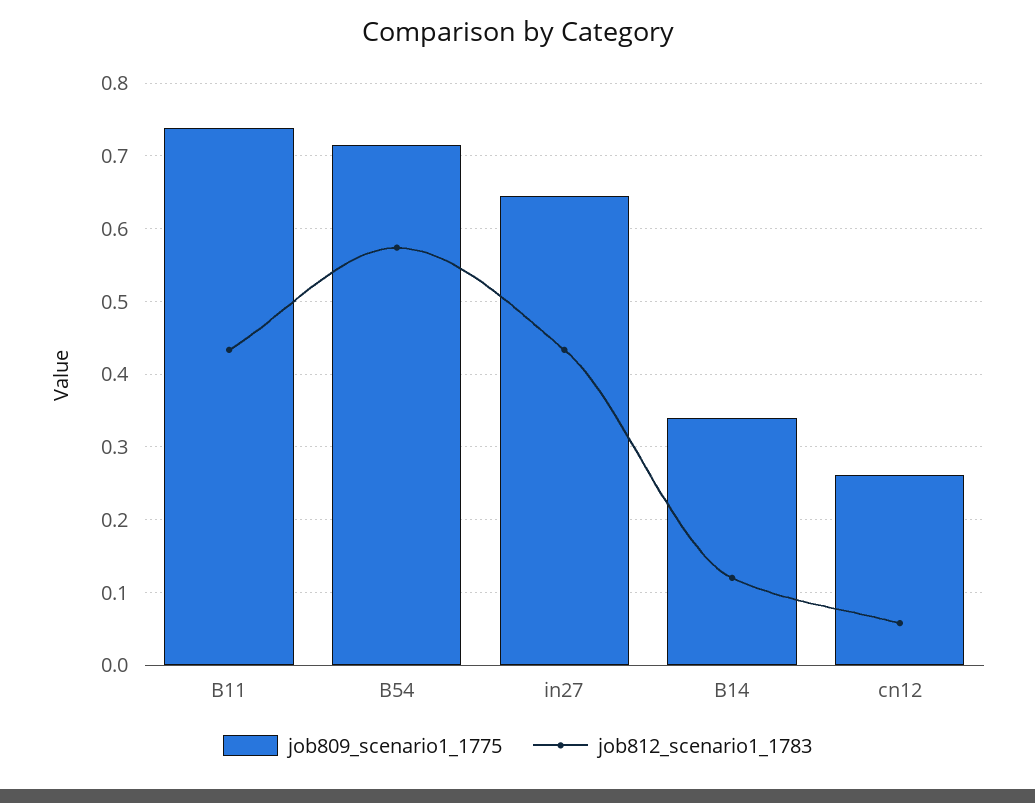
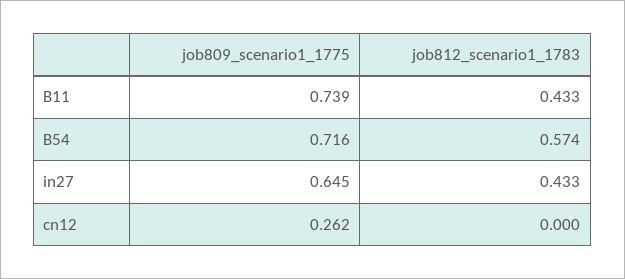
job809_scenario1_1775, B14: 0.34 -> none
job812_scenario1_1783, B14: 0.12 -> none
job812_scenario1_1783, cn12: 0.06 -> 0

